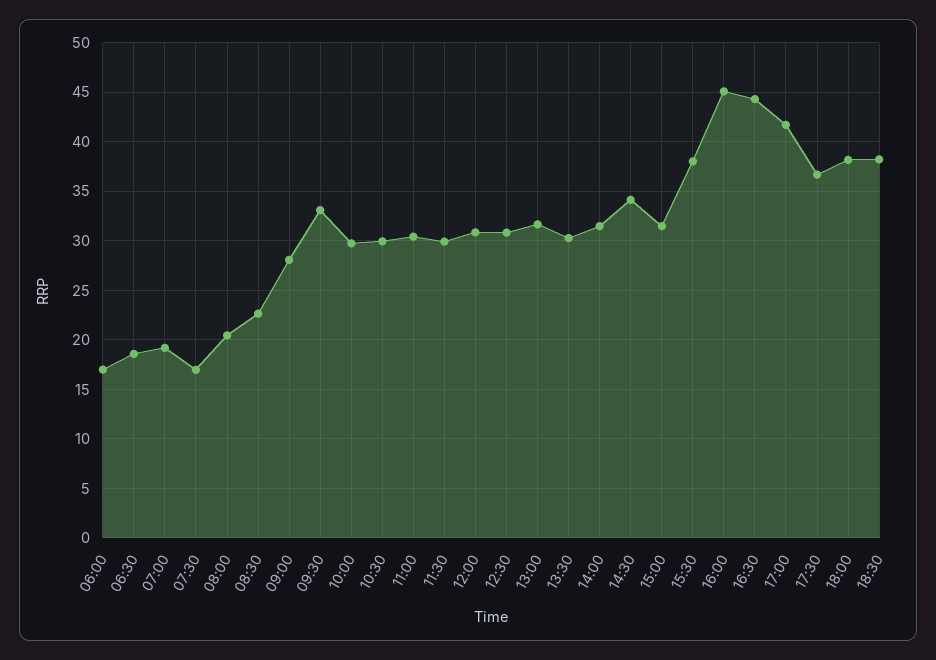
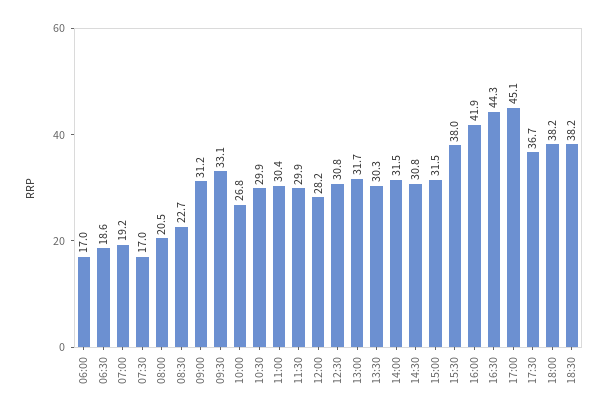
09:00: 28 -> 31.2
10:00: 30 -> 26.8
12:00: 31 -> 28.2
14:30: 34 -> 30.8
16:00: 45 -> 41.9
17:00: 42 -> 45.1

